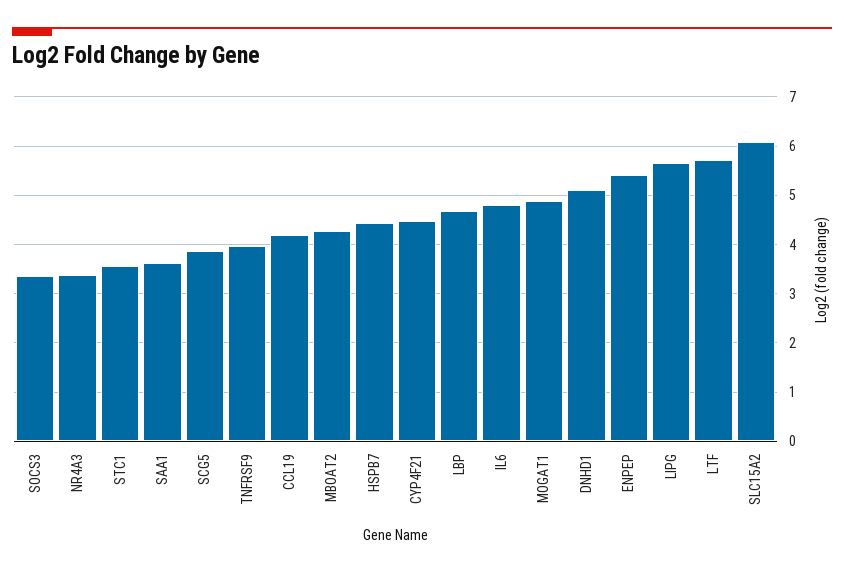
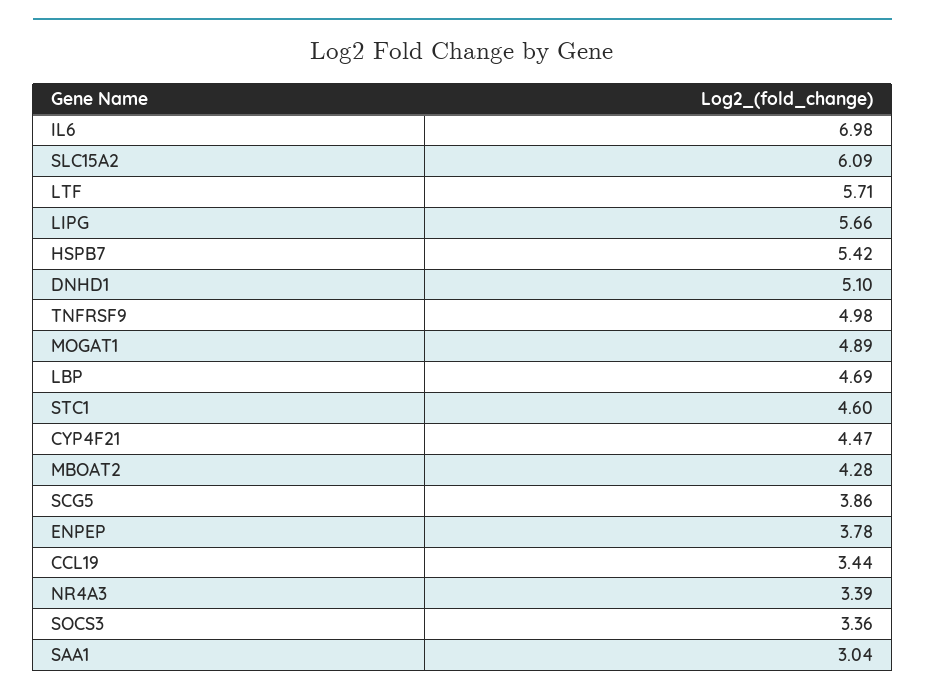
STC1: 3.6 -> 4.6
SAA1: 3.6 -> 3.04
TNFRSF9: 4 -> 4.98
CCL19: 4.2 -> 3.44
HSPB7: 4.4 -> 5.42
IL6: 4.8 -> 6.98
ENPEP: 5.4 -> 3.78

